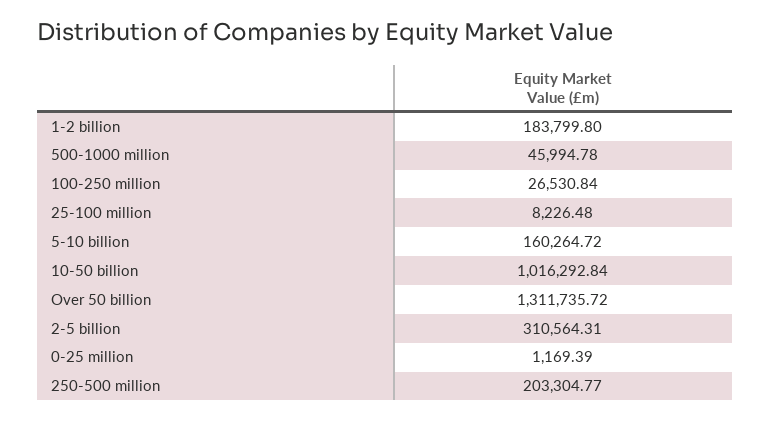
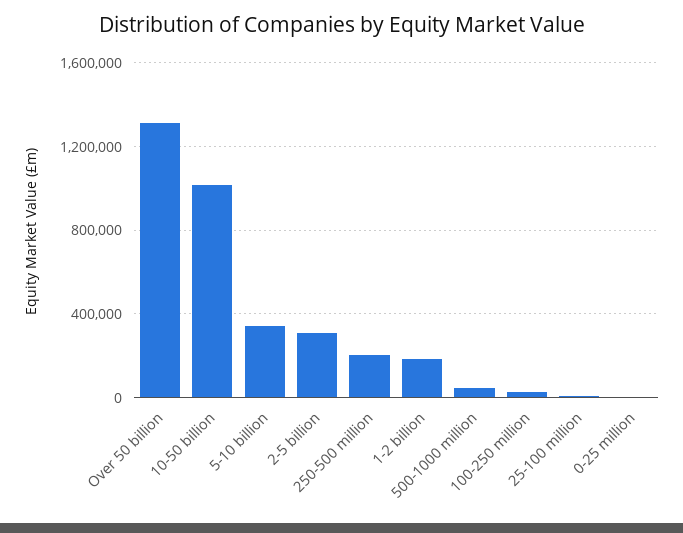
5-10 billion: 160264.72 -> 350000

